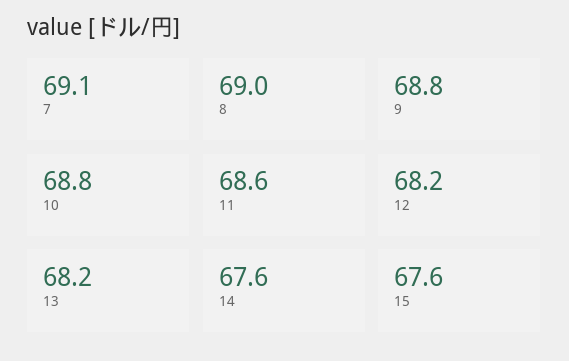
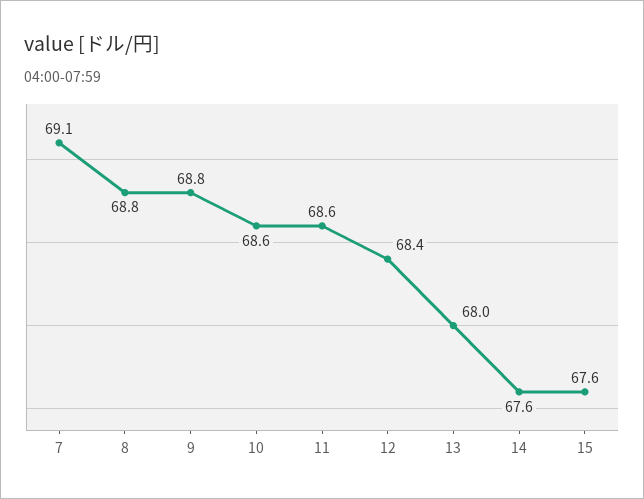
8: 69 -> 68.8
10: 68.8 -> 68.6
12: 68.2 -> 68.4
13: 68.2 -> 68

